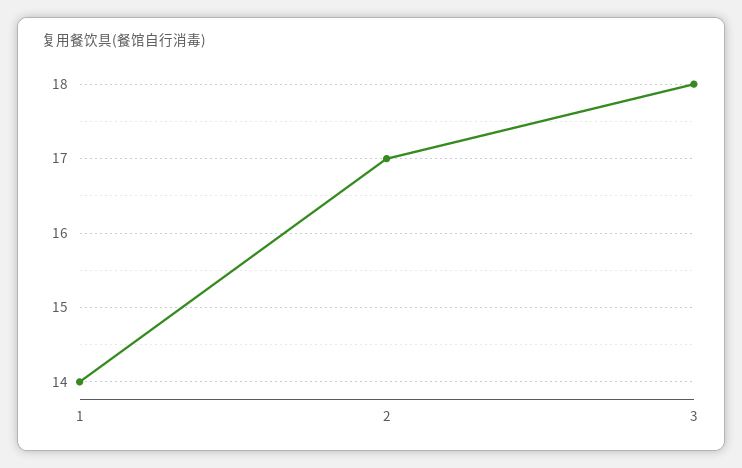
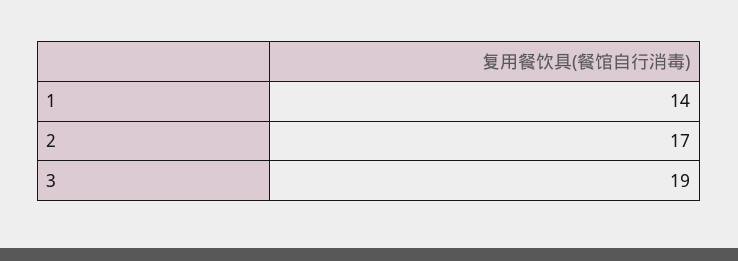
3: 18 -> 19

